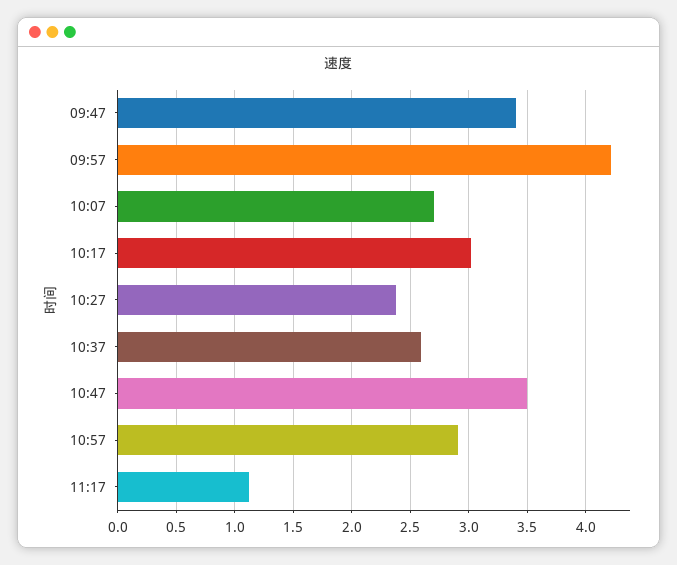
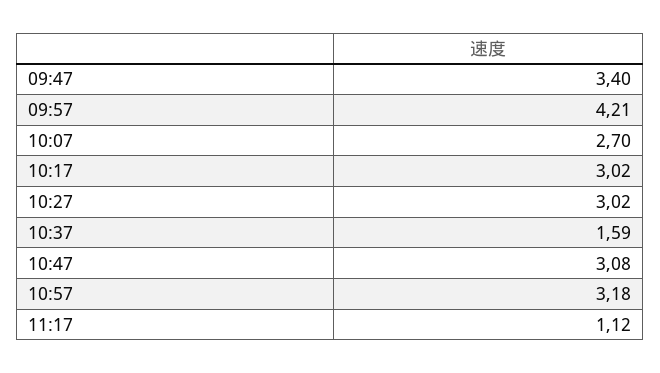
10:27: 2.4 -> 3.02
10:37: 2.6 -> 1.59
10:47: 3.5 -> 3.08
10:57: 2.9 -> 3.18

